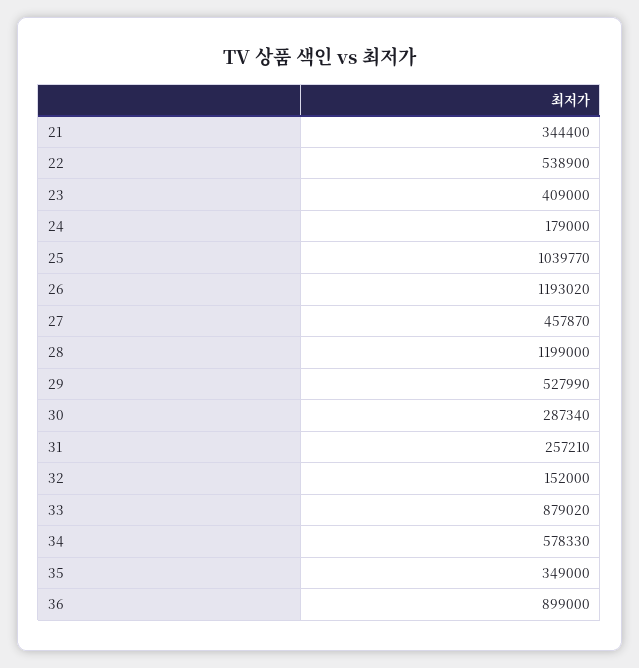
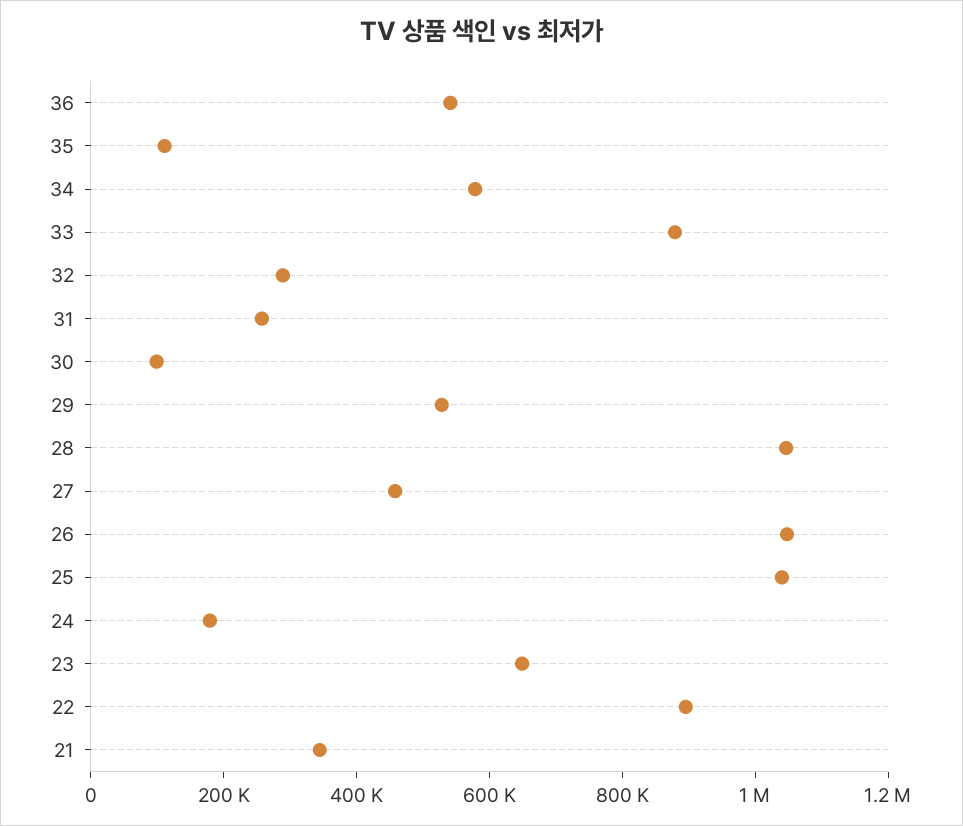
22: 538900 -> 900000
23: 409000 -> 650000
26: 1193020 -> 1050000
28: 1199000 -> 1050000
30: 287340 -> 100000
32: 152000 -> 300000
35: 349000 -> 100000
36: 899000 -> 550000

